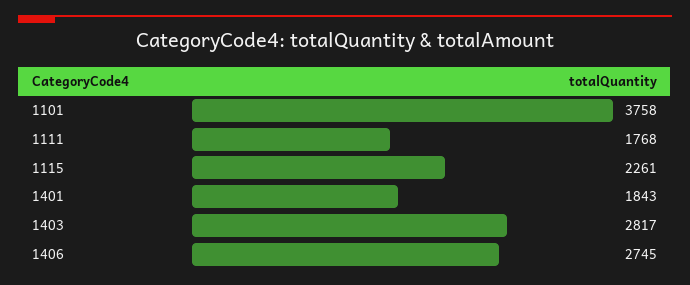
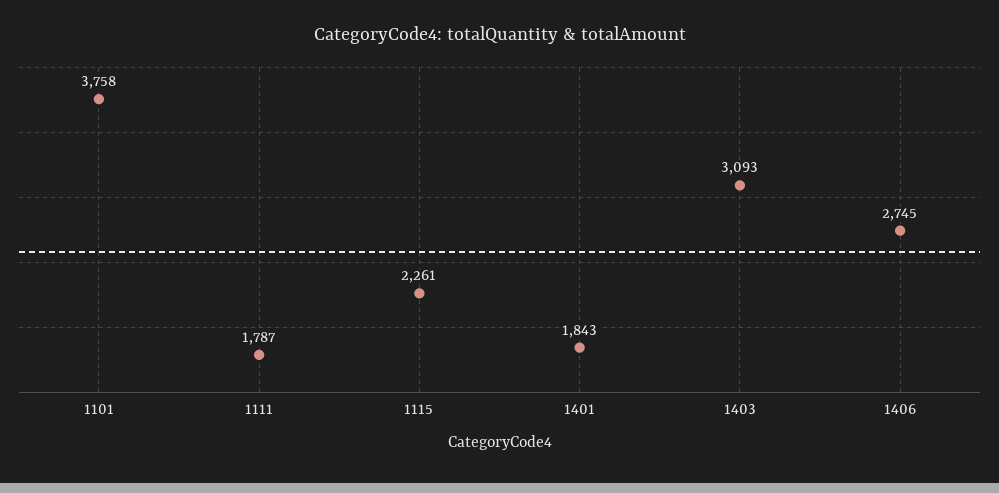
1111: 1768 -> 1787
1403: 2817 -> 3093

